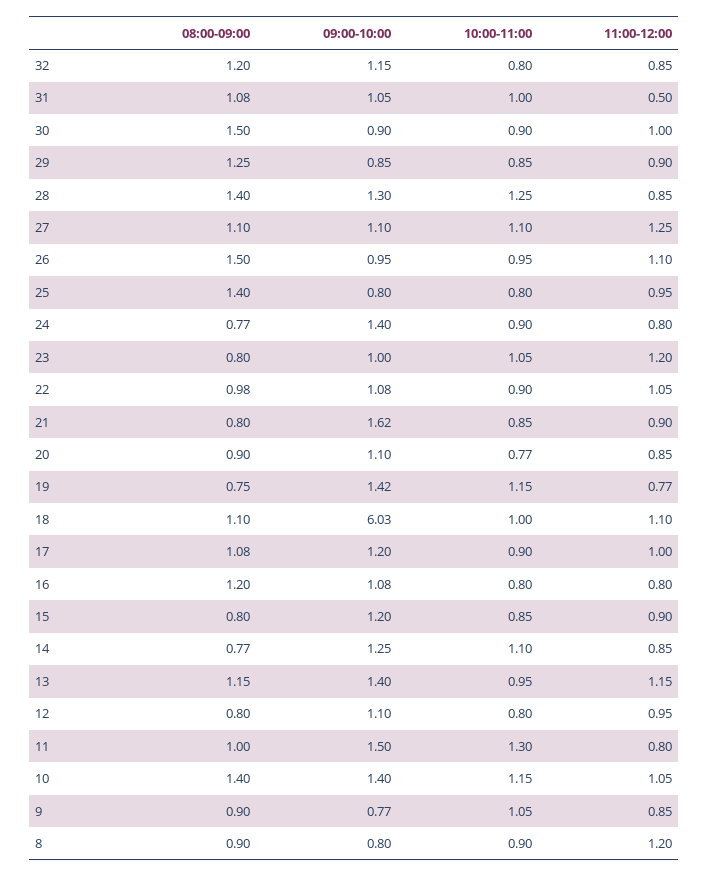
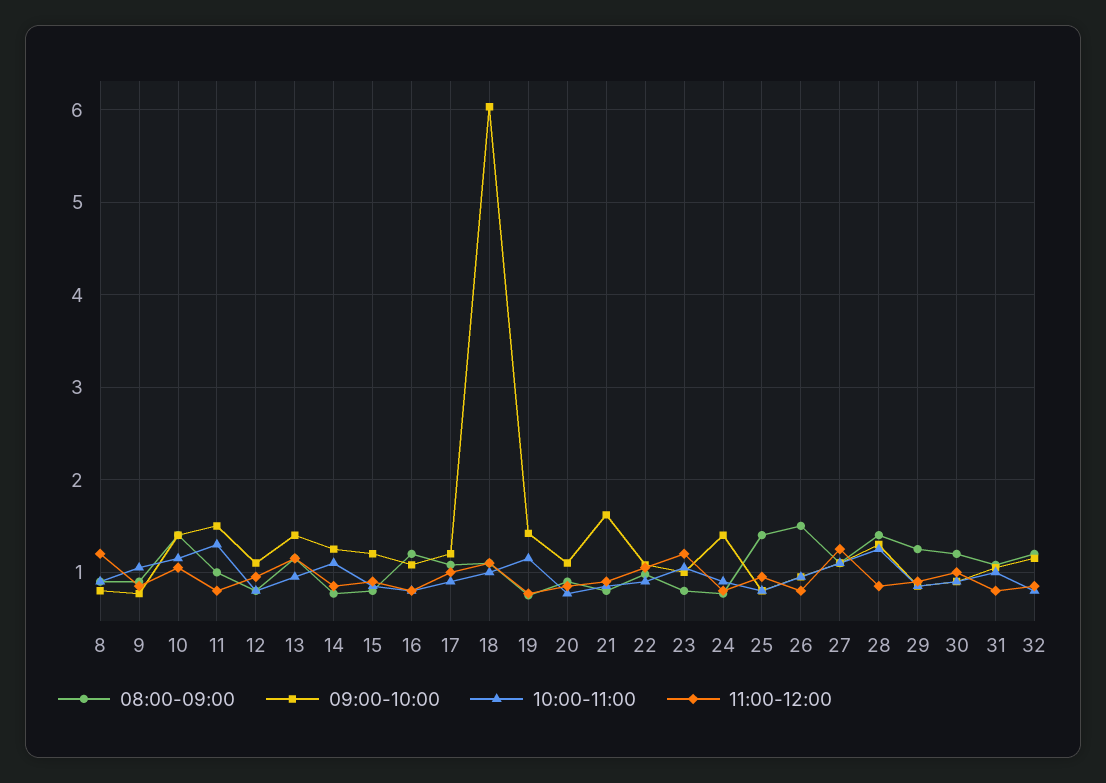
11:00-12:00, 31: 0.5 -> 0.8
08:00-09:00, 30: 1.5 -> 1.2
11:00-12:00, 26: 1.1 -> 0.8

